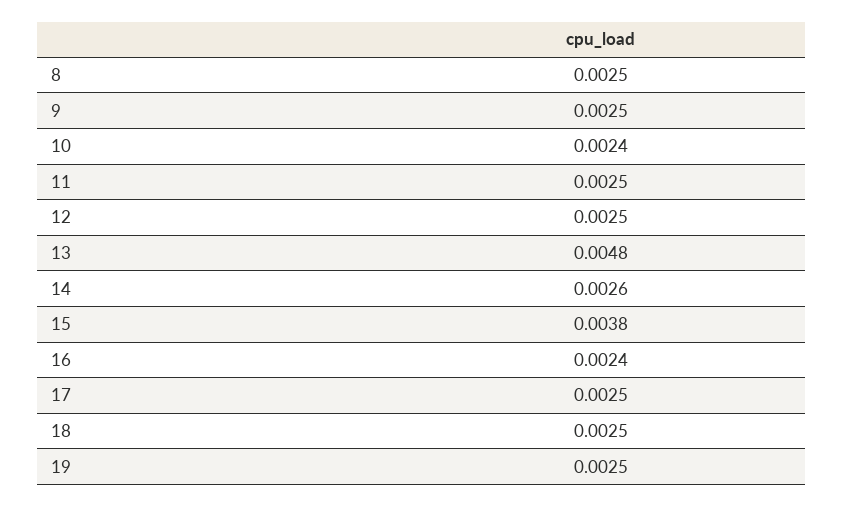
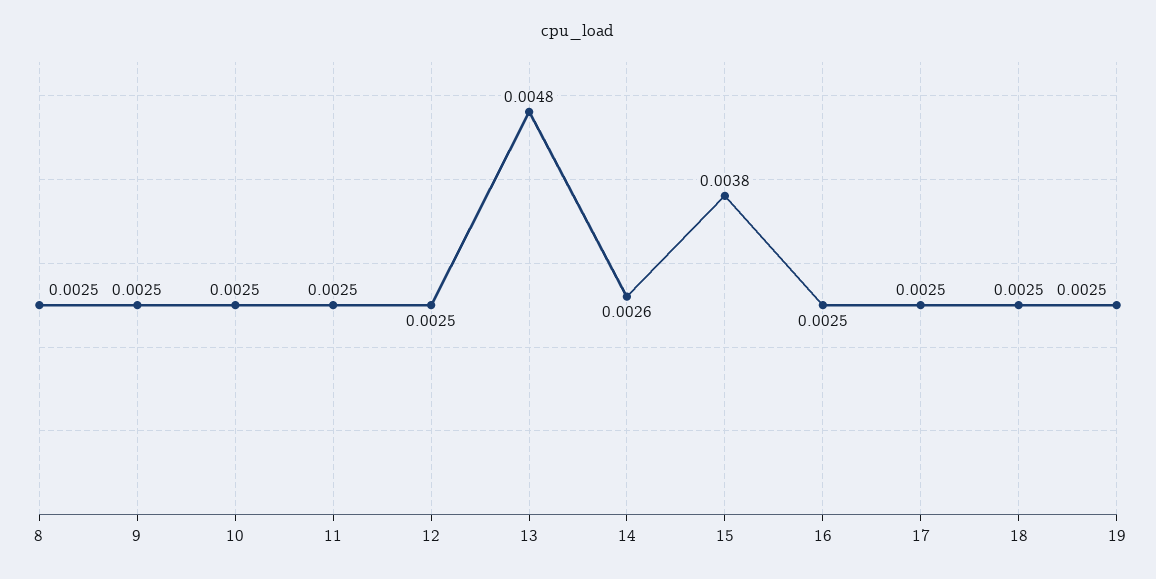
10: 0.0024 -> 0.0025
16: 0.0024 -> 0.0025

